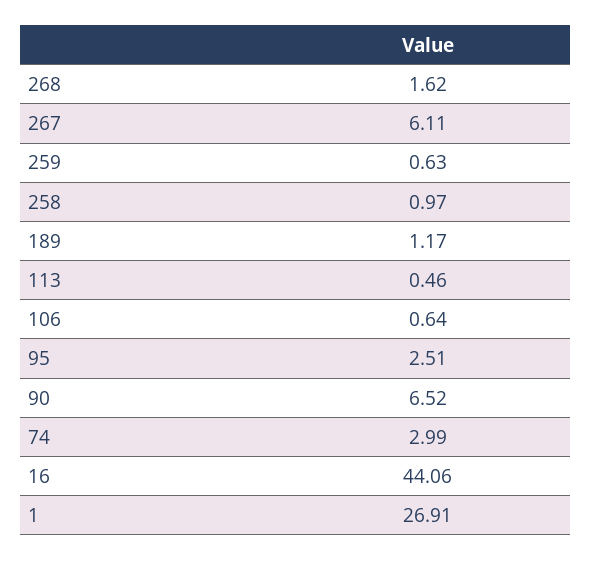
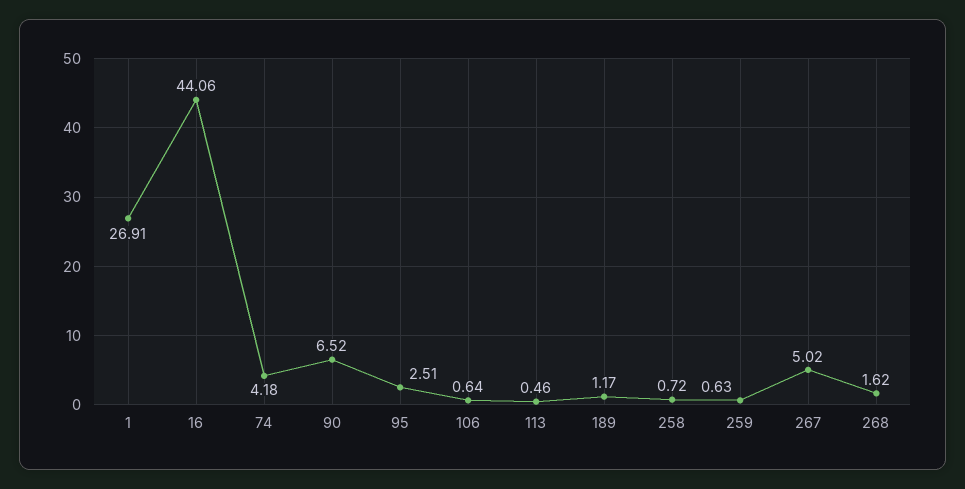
267: 6.11 -> 5.02
258: 0.97 -> 0.72
74: 2.99 -> 4.18

